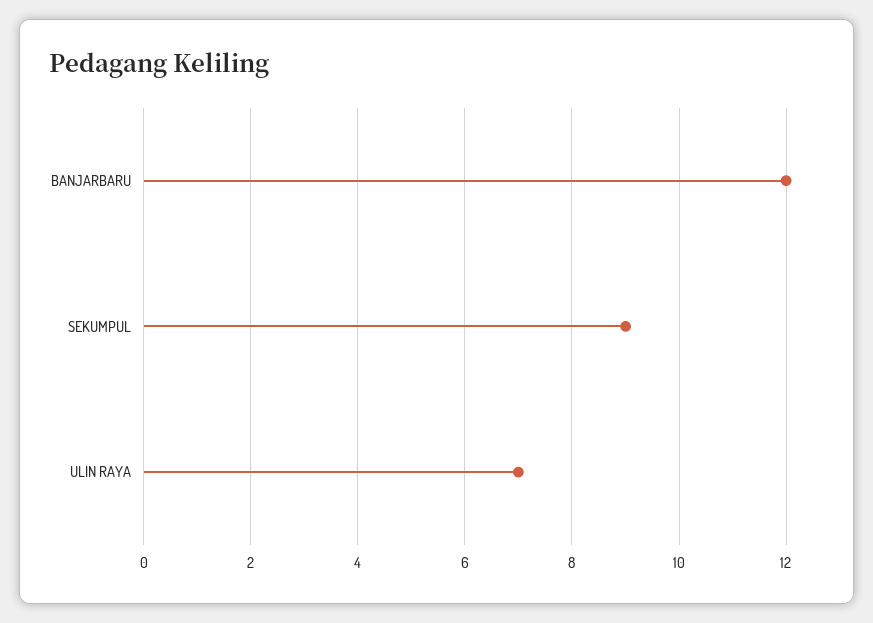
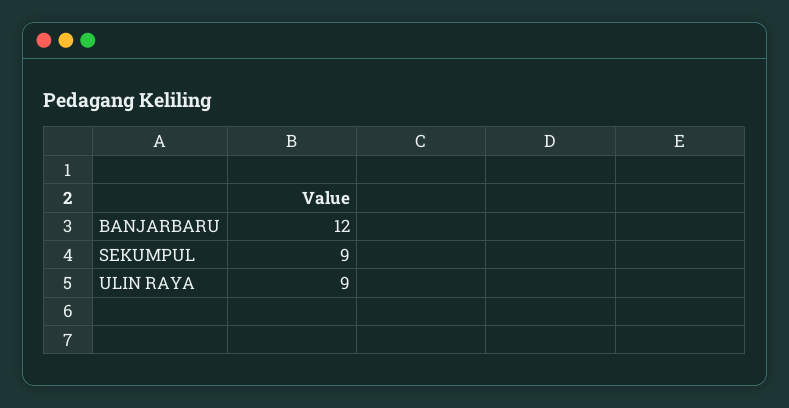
ULIN RAYA: 7 -> 9

